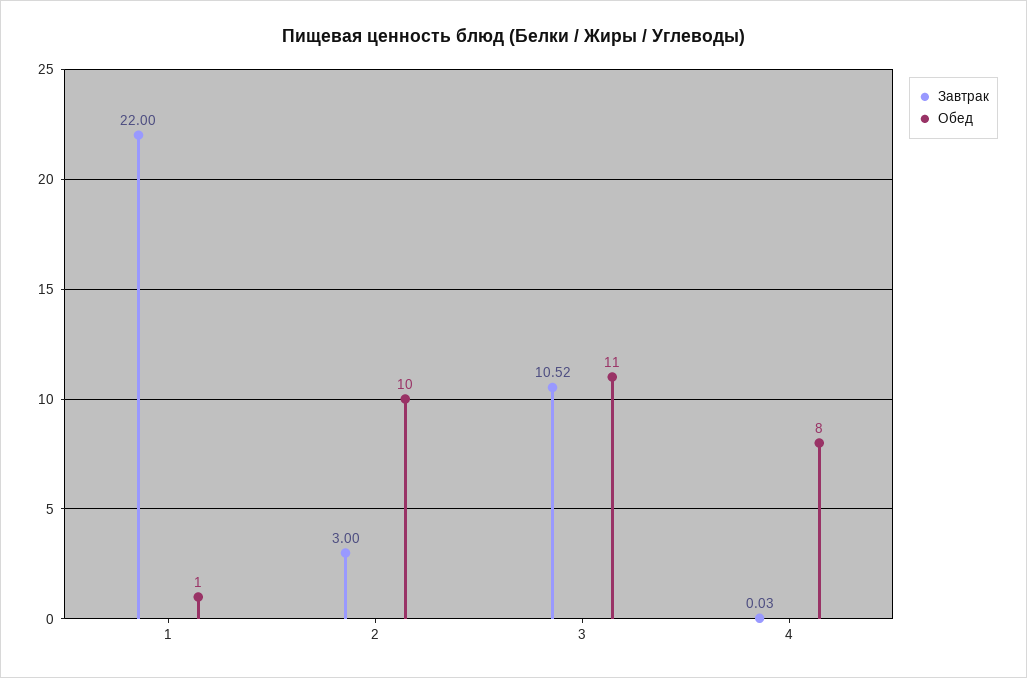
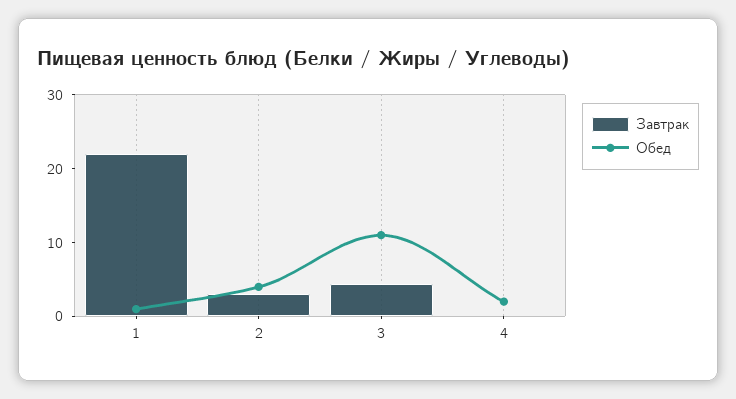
Обед, 2: 10 -> 4
Завтрак, 3: 10.52 -> 4
Обед, 4: 8 -> 2

